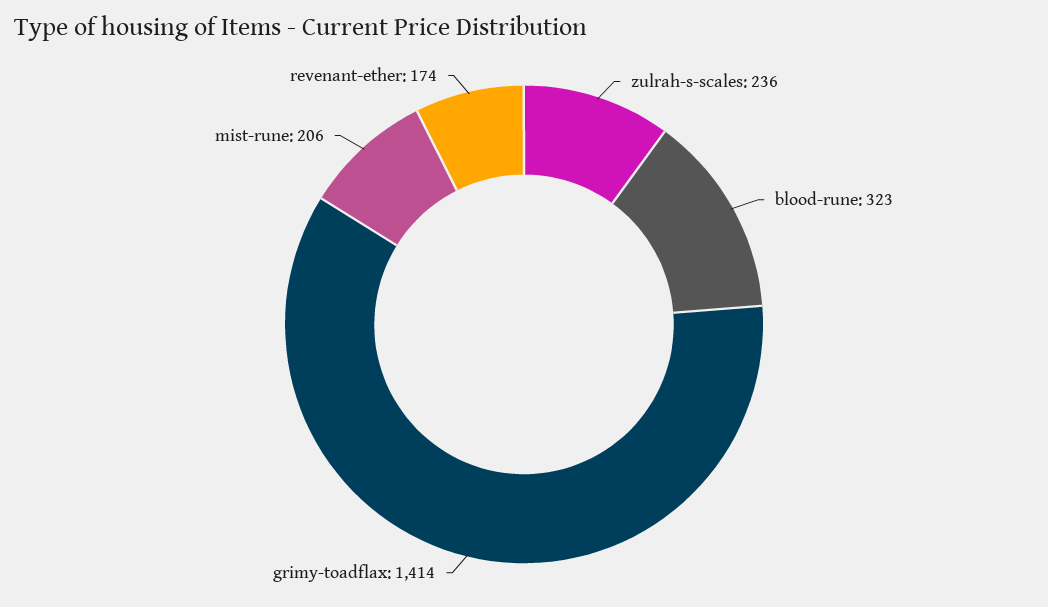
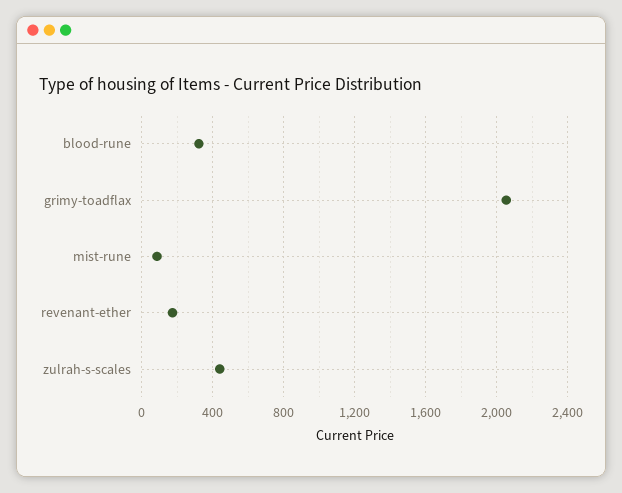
zulrah-s-scales: 236 -> 450
grimy-toadflax: 1414 -> 2050
mist-rune: 206 -> 100

